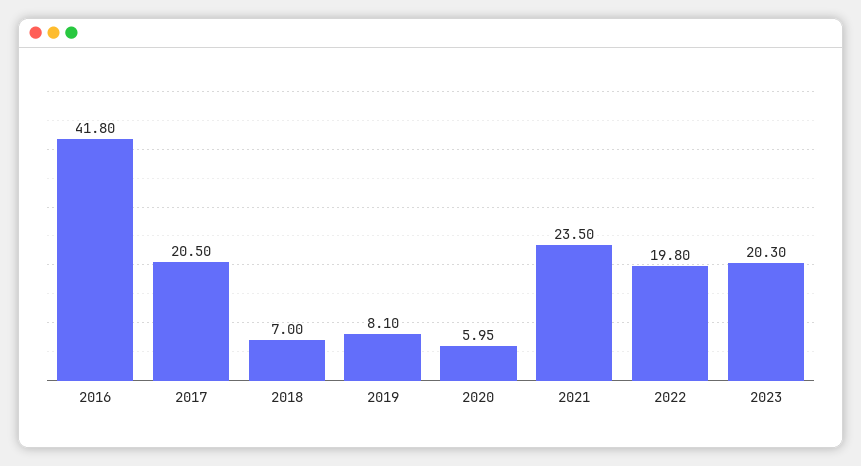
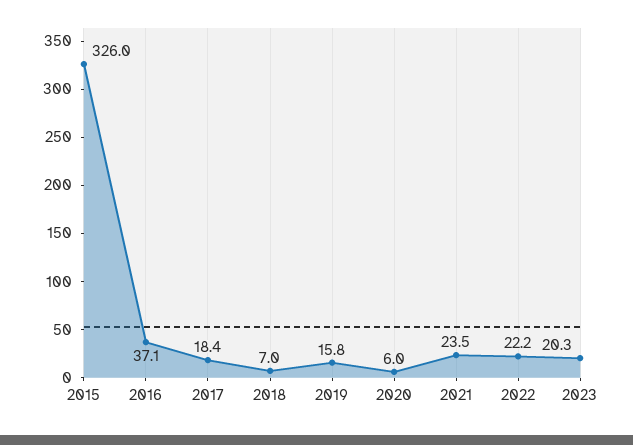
2016: 41.8 -> 37.1
2017: 20.5 -> 18.4
2019: 8.1 -> 15.8
2022: 19.8 -> 22.2
2015: none -> 326

